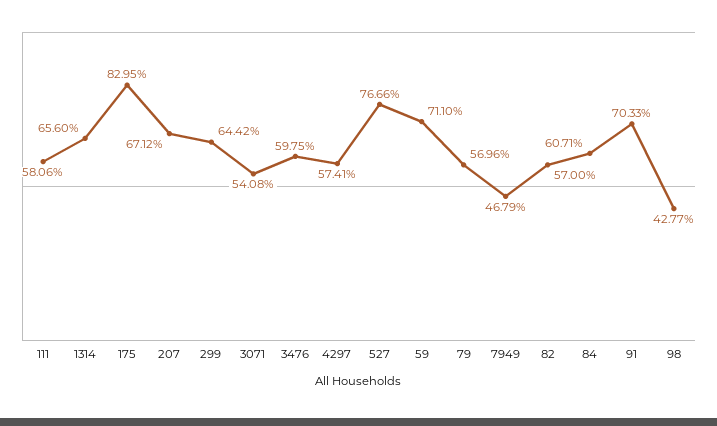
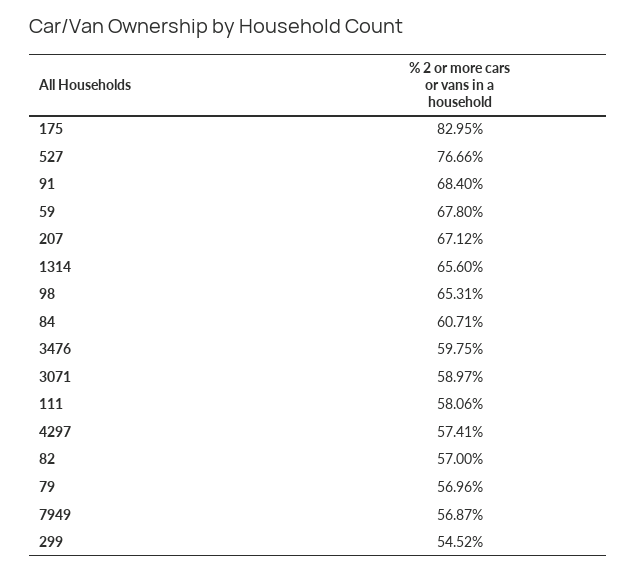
299: 64.42 -> 54.52
3071: 54.08 -> 58.97
59: 71.1 -> 67.8
7949: 46.79 -> 56.87
91: 70.33 -> 68.4
98: 42.77 -> 65.31

